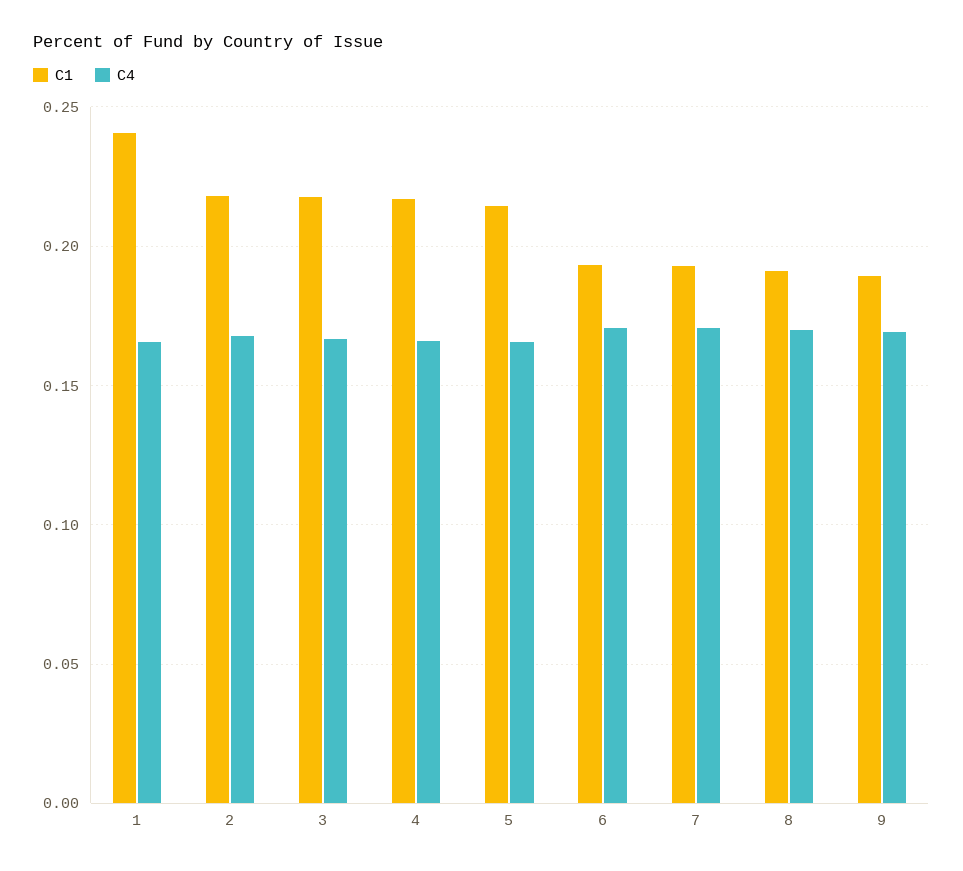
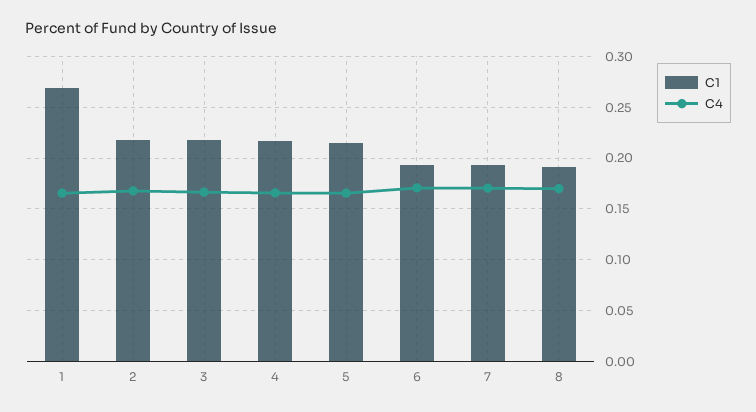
C1, 1: 0.24 -> 0.27
C1, 9: 0.19 -> none
C4, 9: 0.17 -> none

